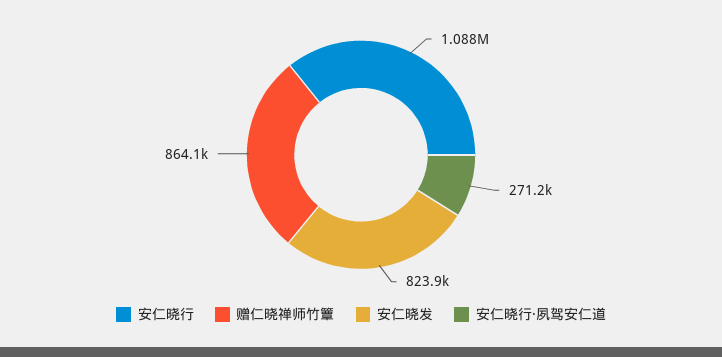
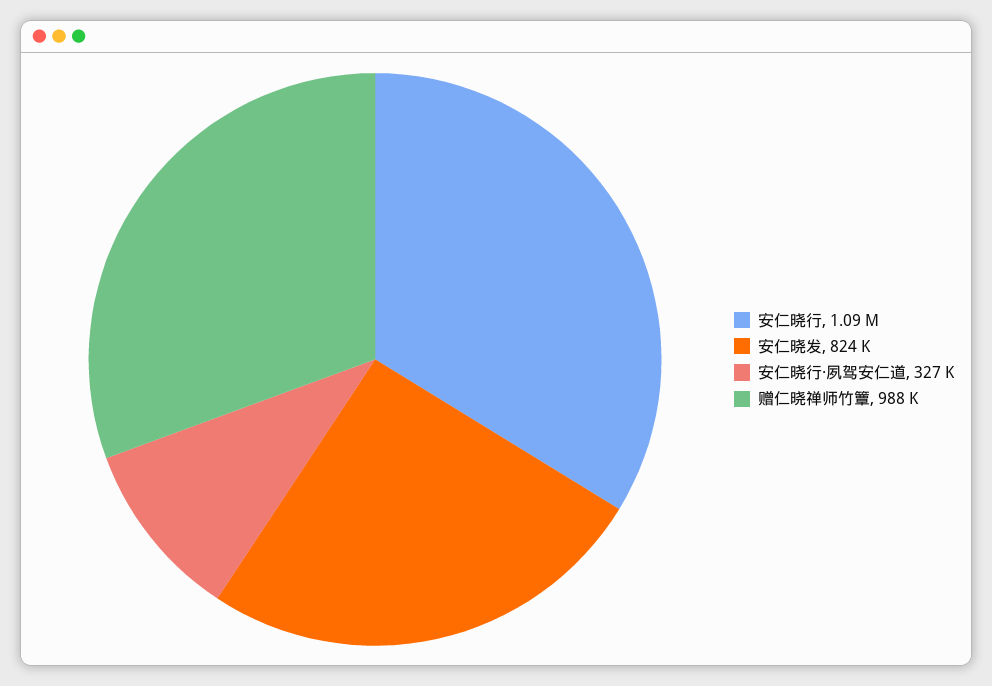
赠仁晓禅师竹簟: 864100 -> 988000
安仁晓行·夙驾安仁道: 271200 -> 327000

